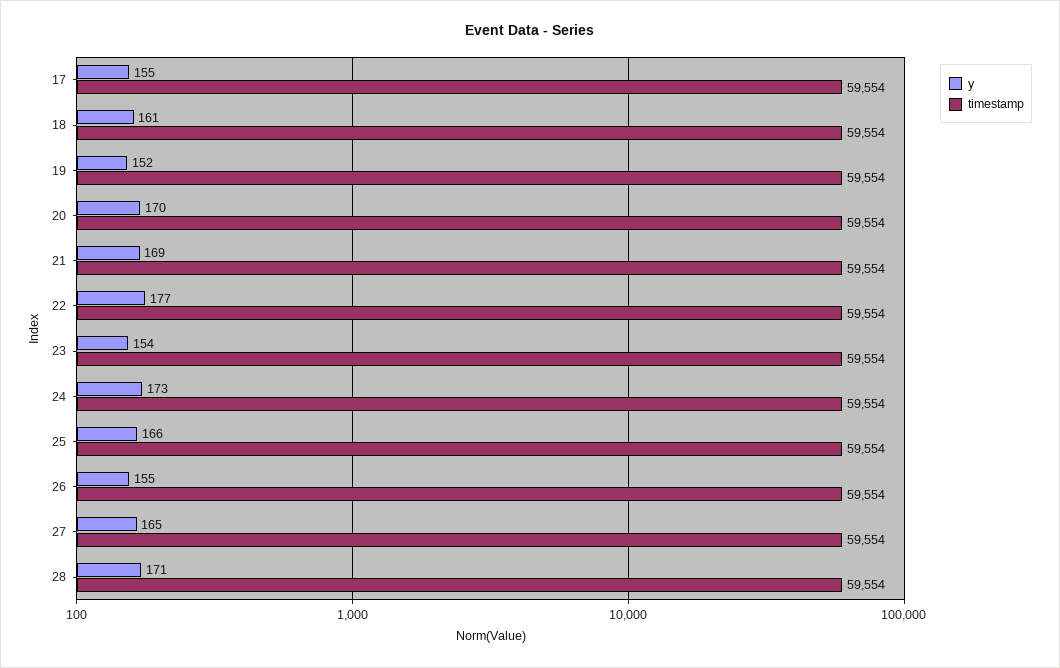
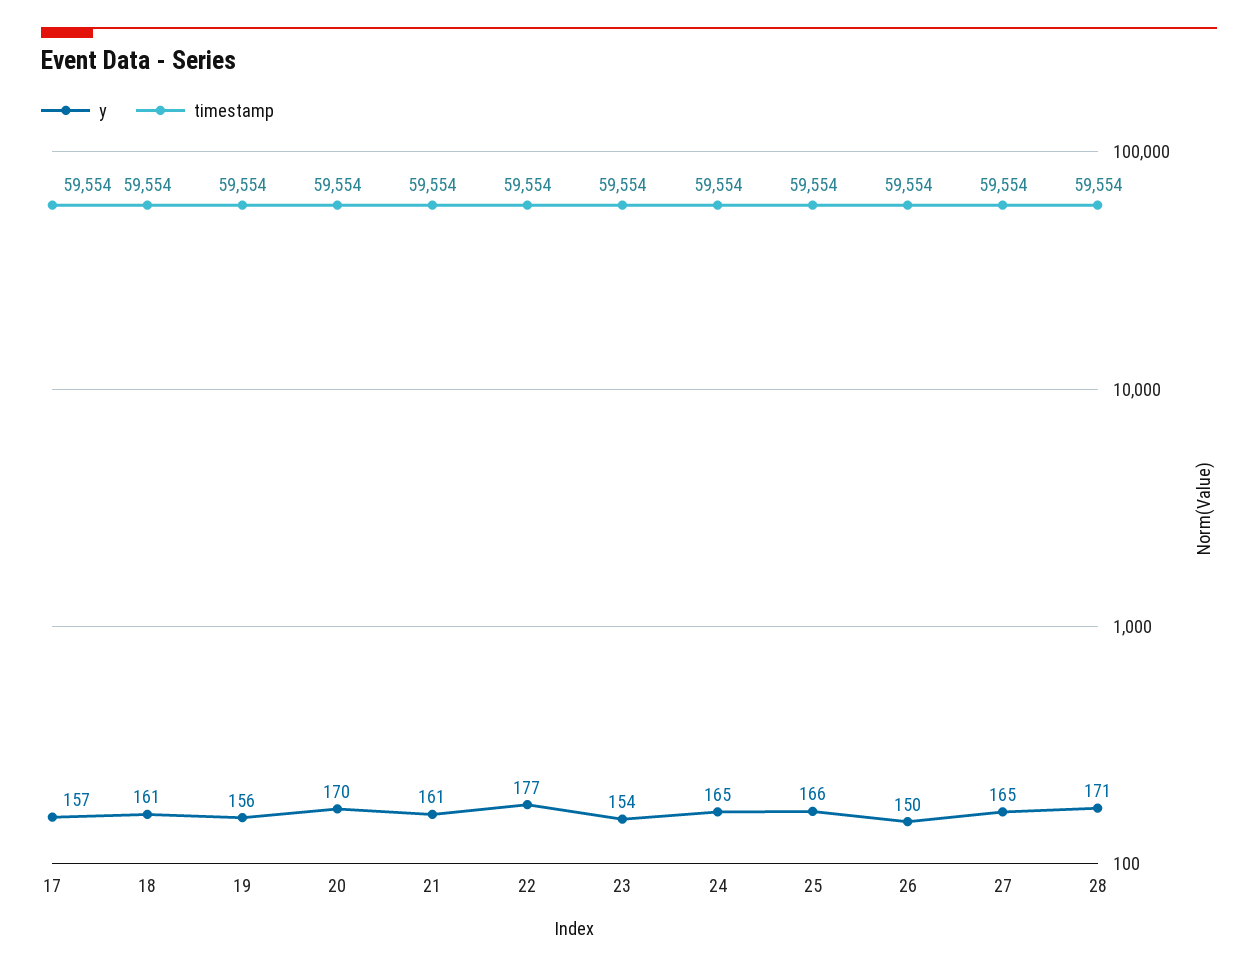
y, 17: 155 -> 157
y, 19: 152 -> 156
y, 21: 169 -> 161
y, 24: 173 -> 165
y, 26: 155 -> 150

